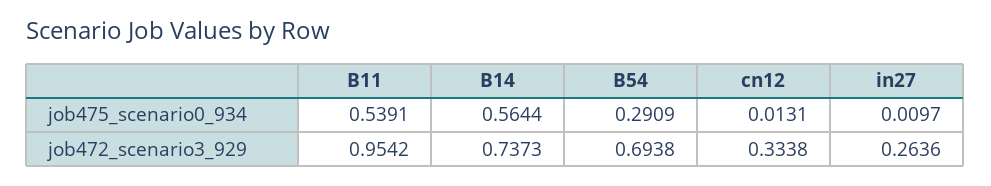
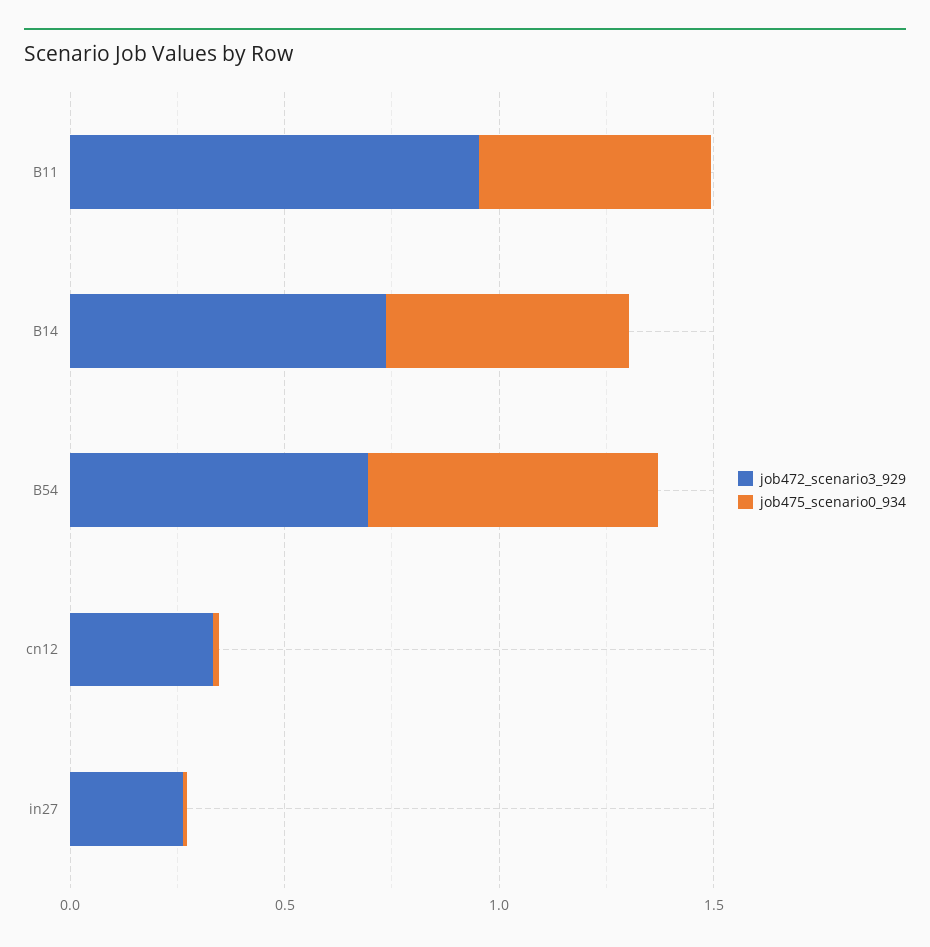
job475_scenario0_934, B54: 0.2909 -> 0.7

